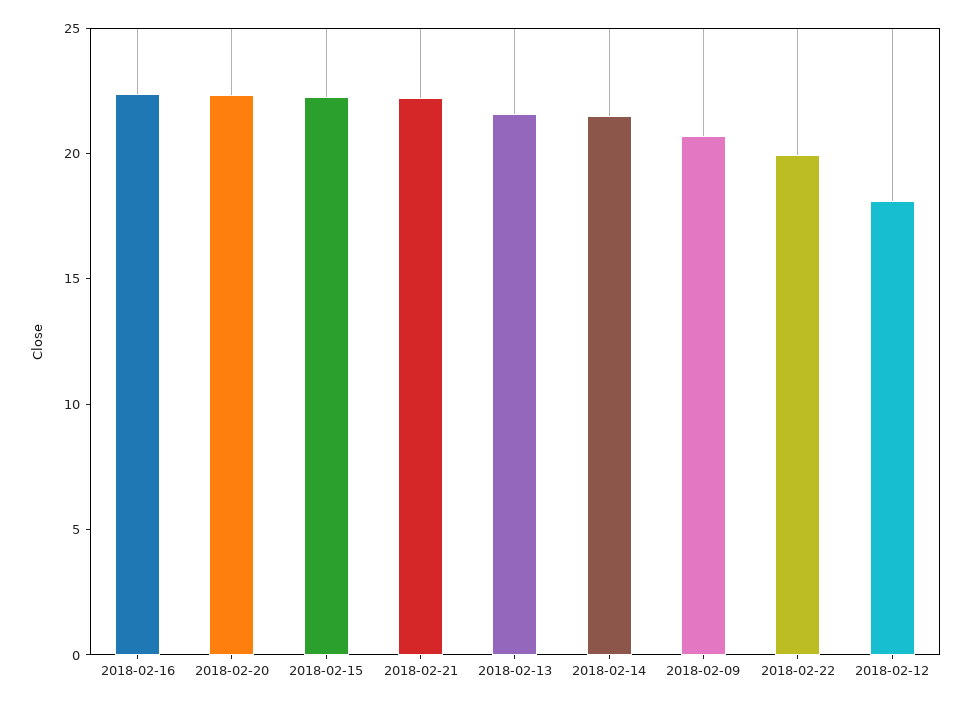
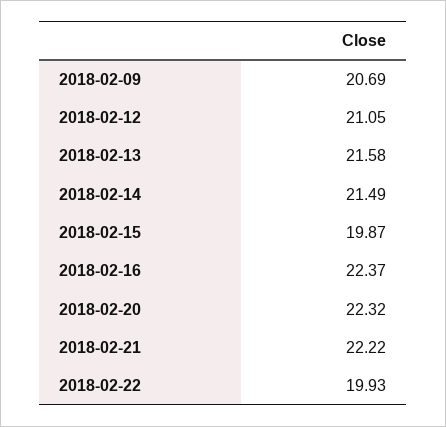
2018-02-15: 22 -> 19.87
2018-02-12: 18 -> 21.05

